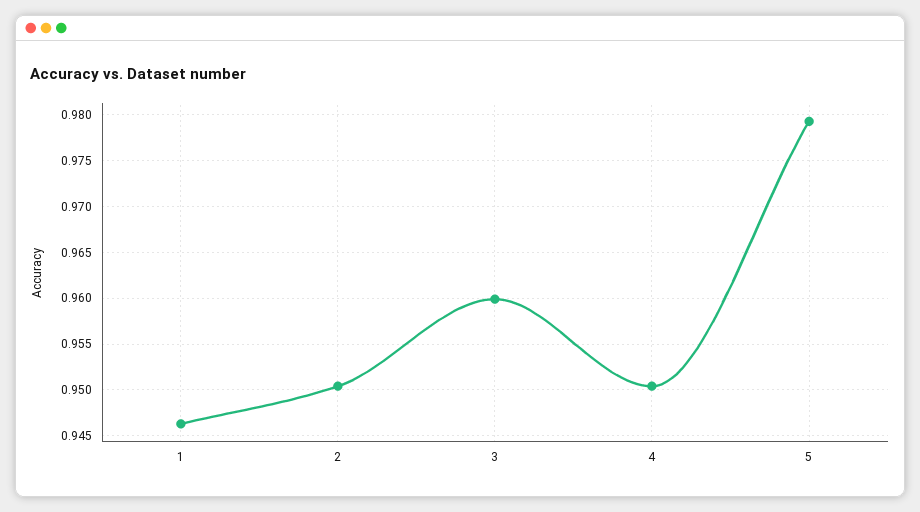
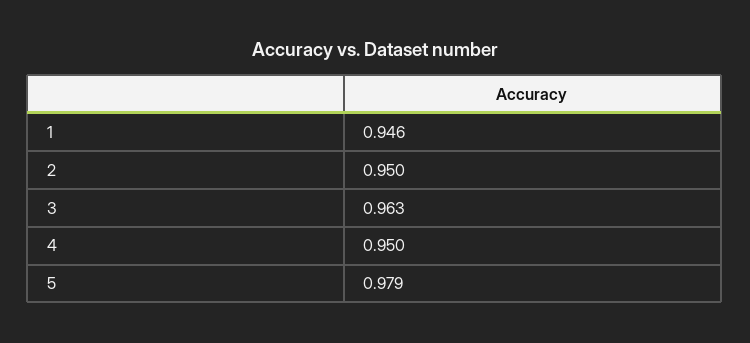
3: 0.96 -> 0.963

